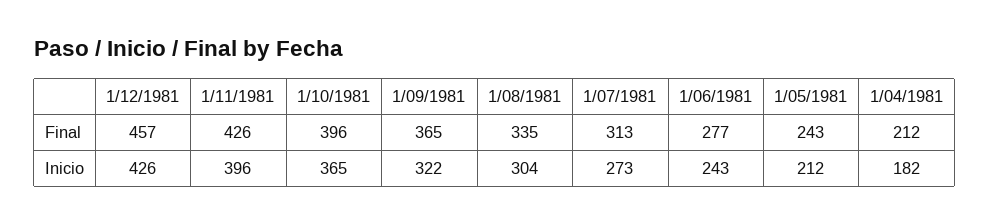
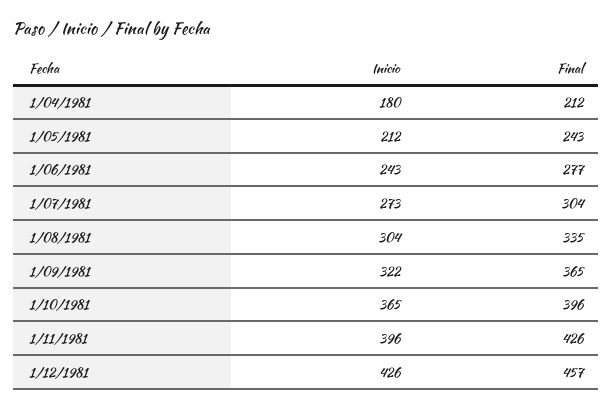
1/07/1981, Final: 313 -> 304
1/04/1981, Inicio: 182 -> 180

